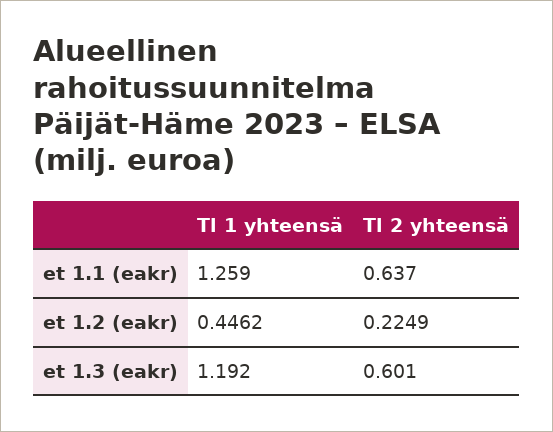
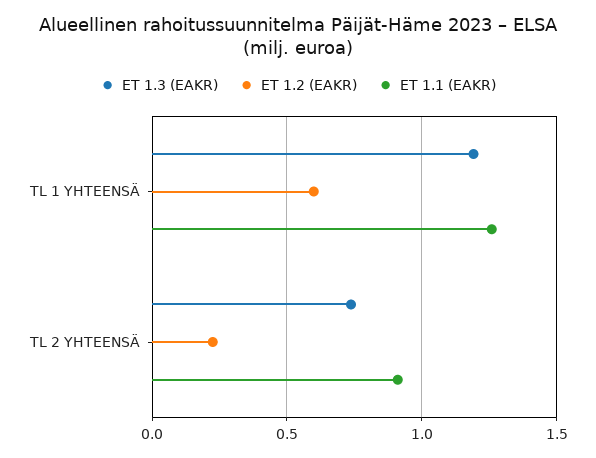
et 1.1 (eakr), Tl 2 yhteensä: 0.637 -> 0.9
et 1.2 (eakr), Tl 1 yhteensä: 0.4462 -> 0.6
et 1.3 (eakr), Tl 2 yhteensä: 0.601 -> 0.75

